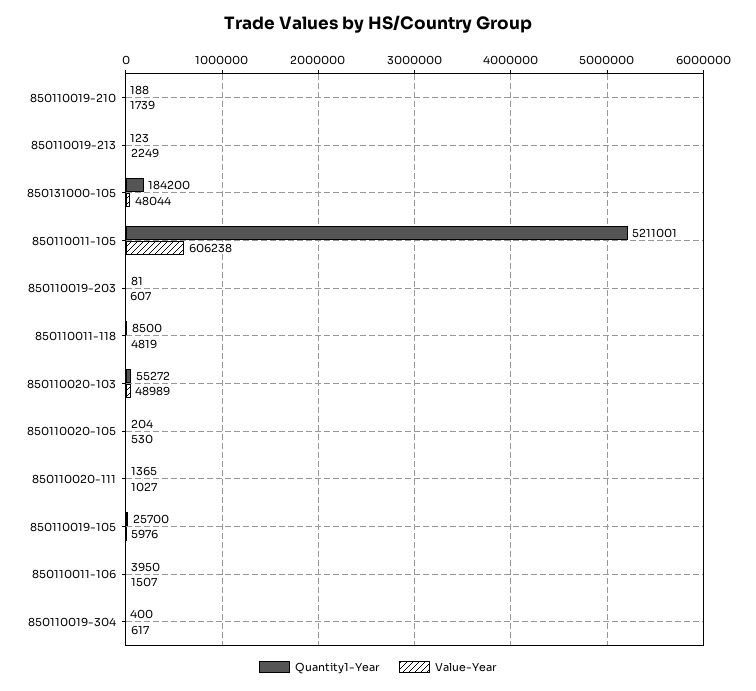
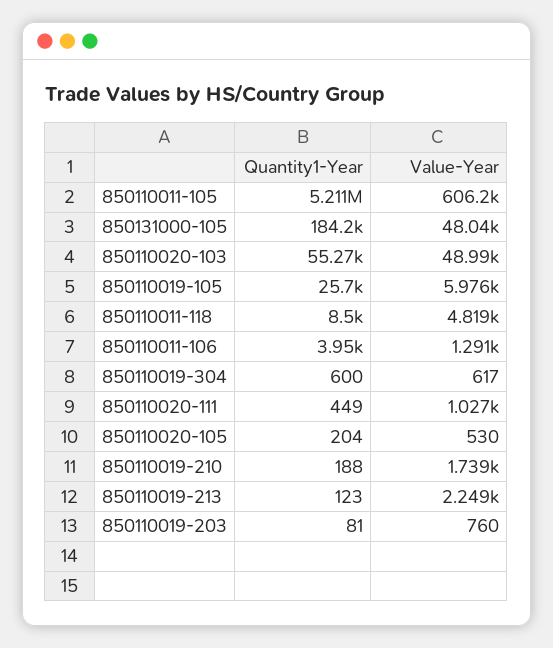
Value-Year, 850110019-203: 607 -> 760
Quantity1-Year, 850110020-111: 1365 -> 449
Value-Year, 850110011-106: 1507 -> 1291
Quantity1-Year, 850110019-304: 400 -> 600

